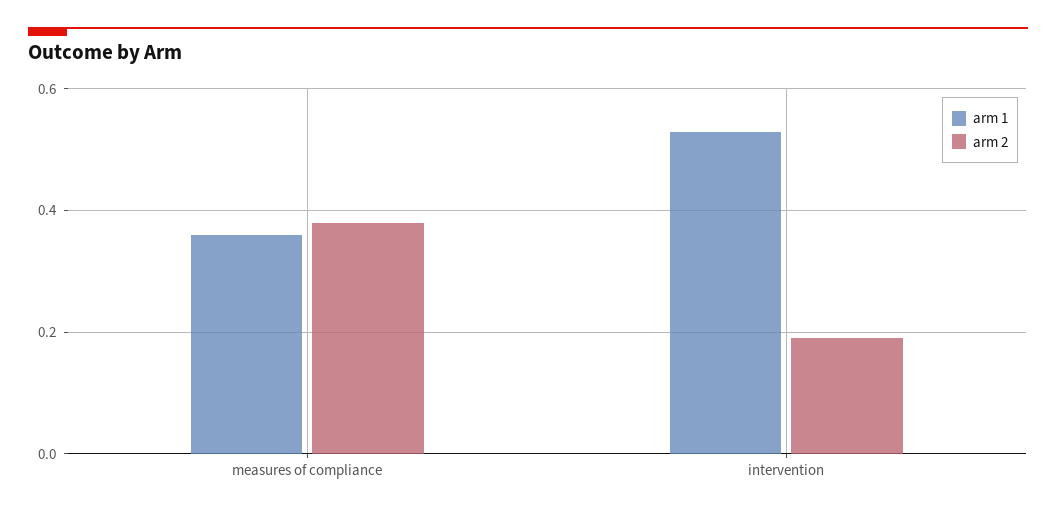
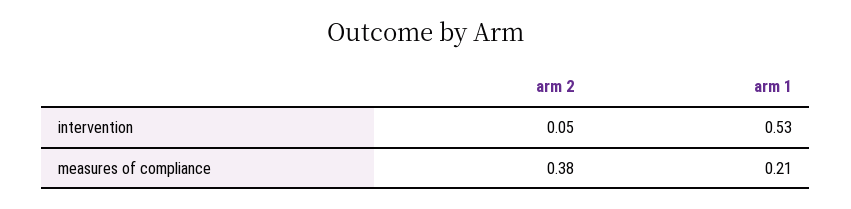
arm 1, measures of compliance: 0.35 -> 0.21
arm 2, intervention: 0.2 -> 0.05

